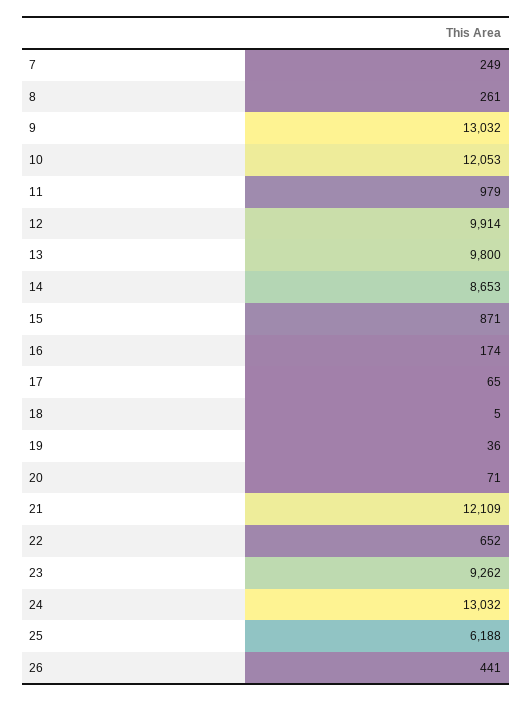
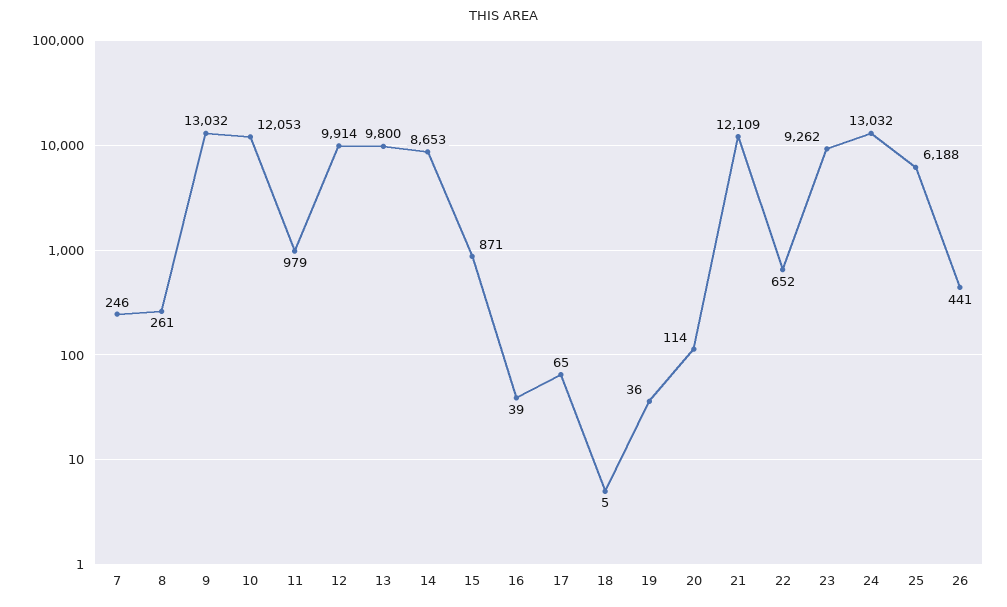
7: 249 -> 246
16: 174 -> 39
20: 71 -> 114

